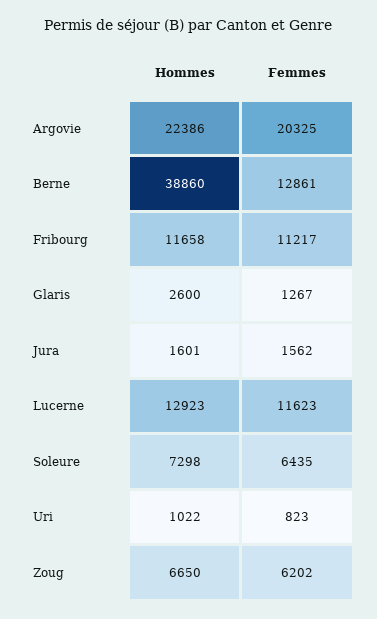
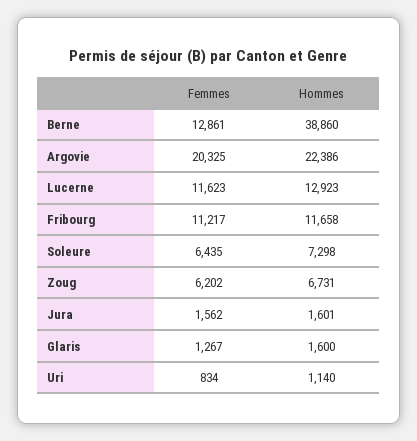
Hommes, Glaris: 2600 -> 1600
Hommes, Uri: 1022 -> 1140
Femmes, Uri: 823 -> 834
Hommes, Zoug: 6650 -> 6731

